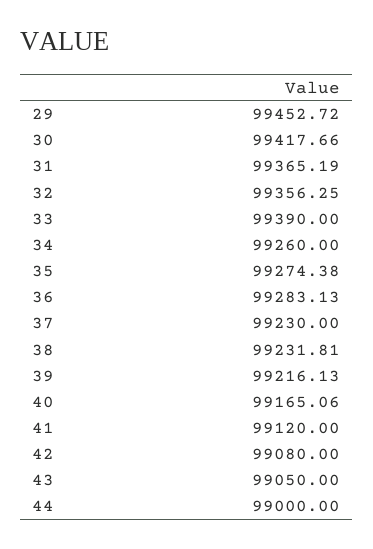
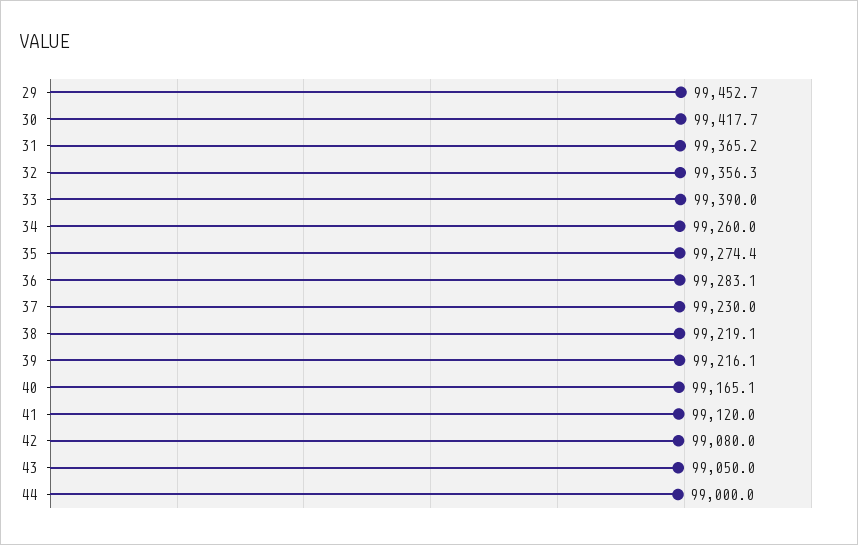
38: 99231.81 -> 99219.1

